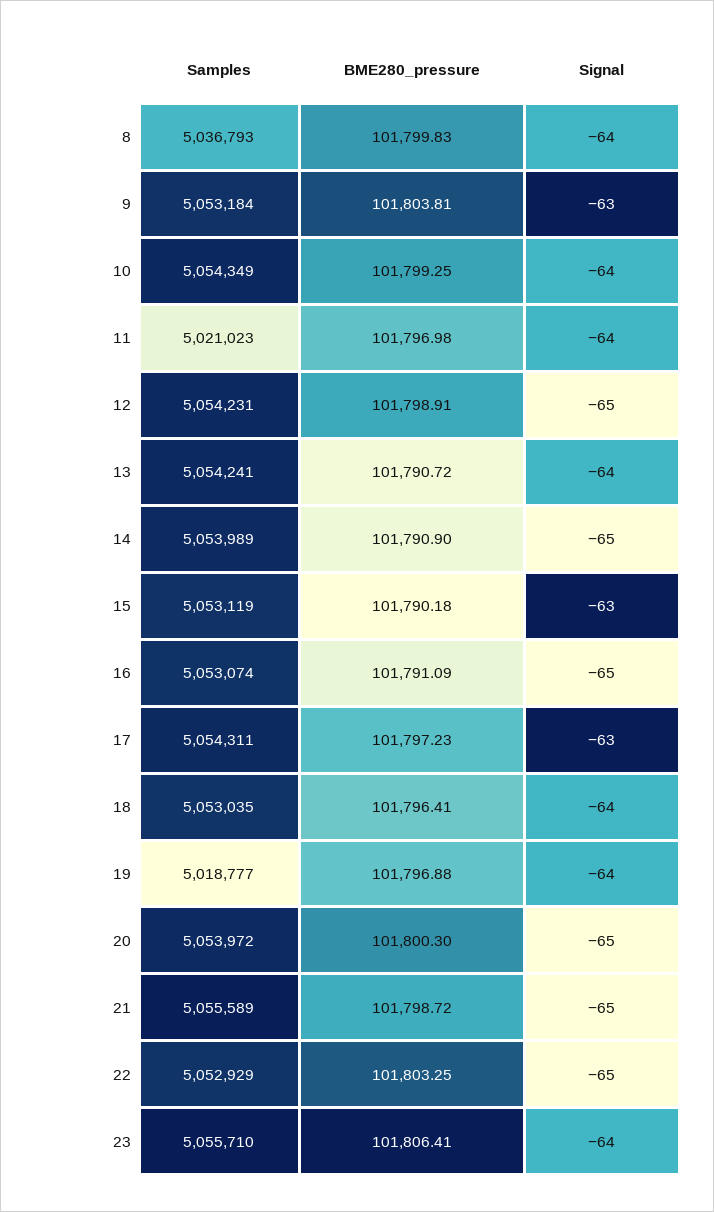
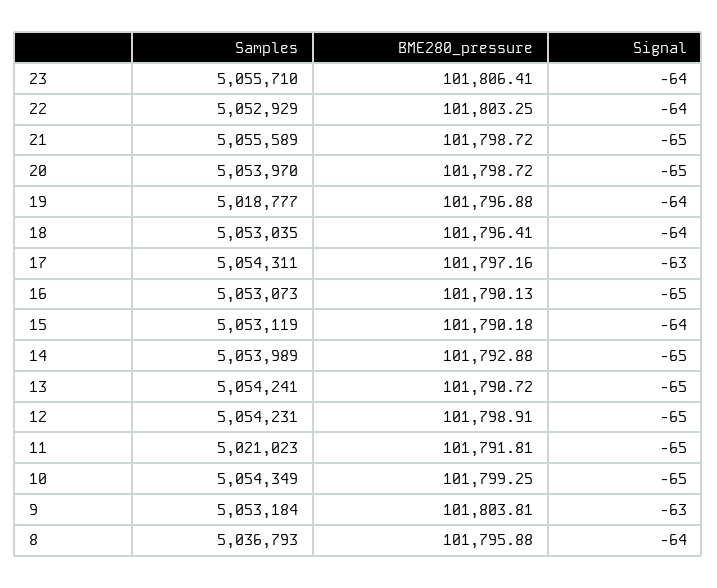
BME280_pressure, 8: 101799.83 -> 101795.88
Signal, 10: -64 -> -65
BME280_pressure, 11: 101796.98 -> 101791.81
Signal, 11: -64 -> -65
Signal, 13: -64 -> -65
BME280_pressure, 14: 101790.9 -> 101792.88
Signal, 15: -63 -> -64
Samples, 16: 5053074 -> 5053073
BME280_pressure, 16: 101791.09 -> 101790.13
BME280_pressure, 17: 101797.23 -> 101797.16
Samples, 20: 5053972 -> 5053970
BME280_pressure, 20: 101800.3 -> 101798.72
Signal, 22: -65 -> -64

